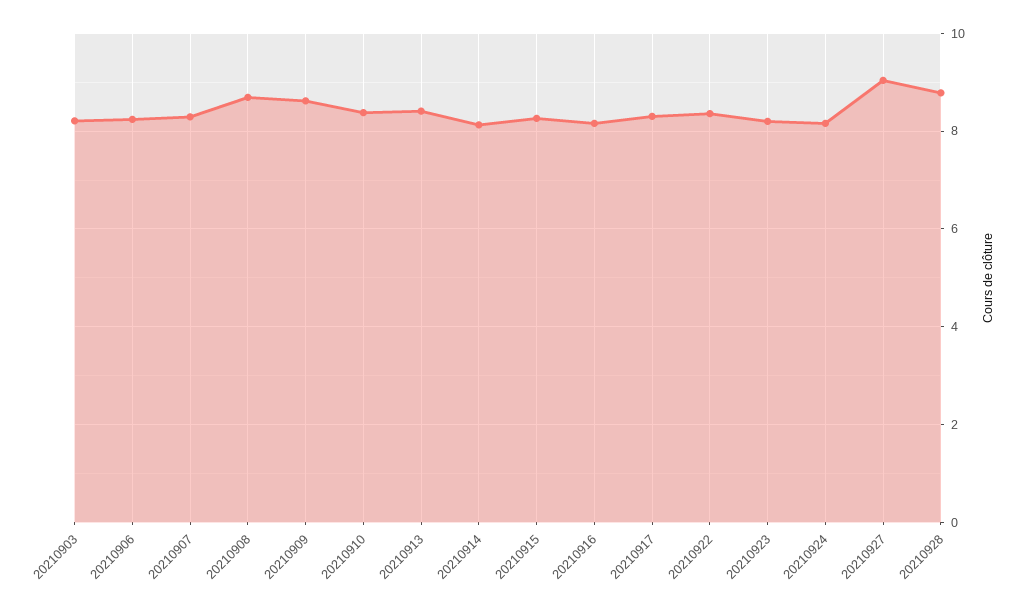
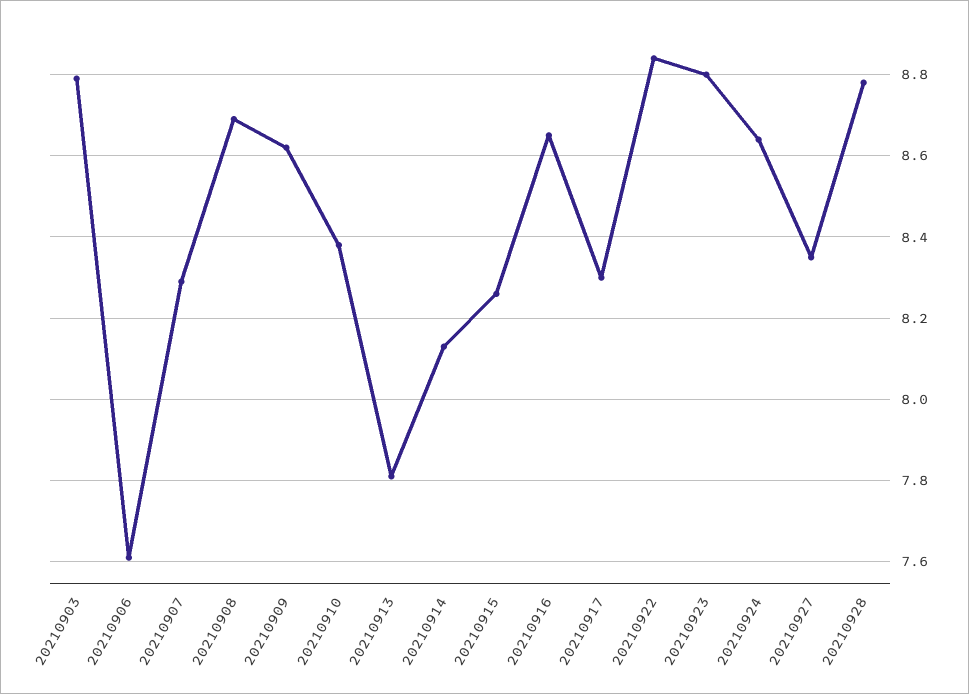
20210903: 8.2 -> 8.8
20210906: 8.2 -> 7.6
20210913: 8.4 -> 7.8
20210916: 8.2 -> 8.65
20210922: 8.4 -> 8.85
20210923: 8.2 -> 8.8
20210924: 8.2 -> 8.65
20210927: 9 -> 8.35

